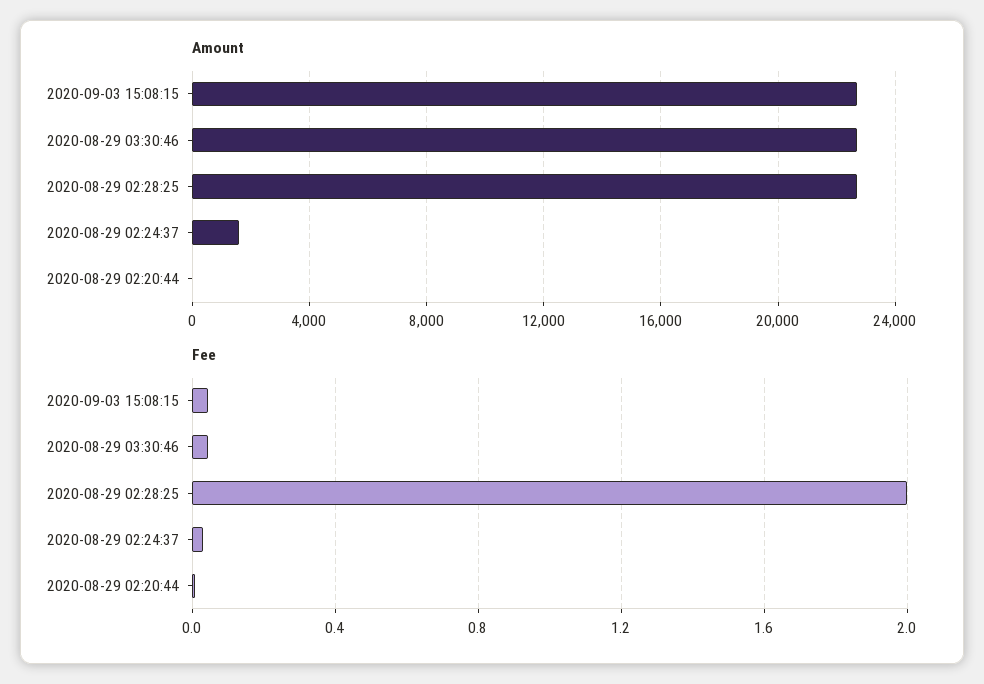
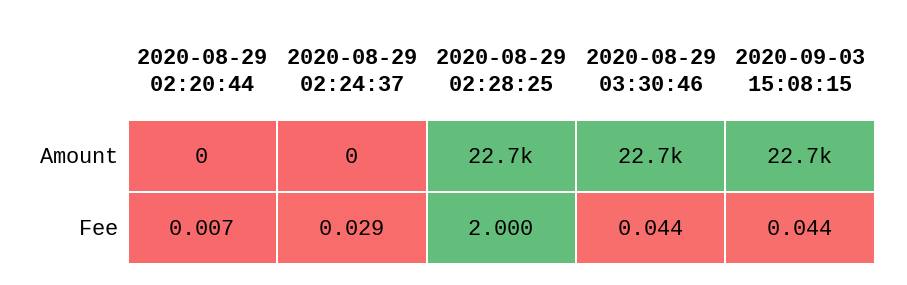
Amount, 2020-08-29 02:24:37: 1500 -> 0

